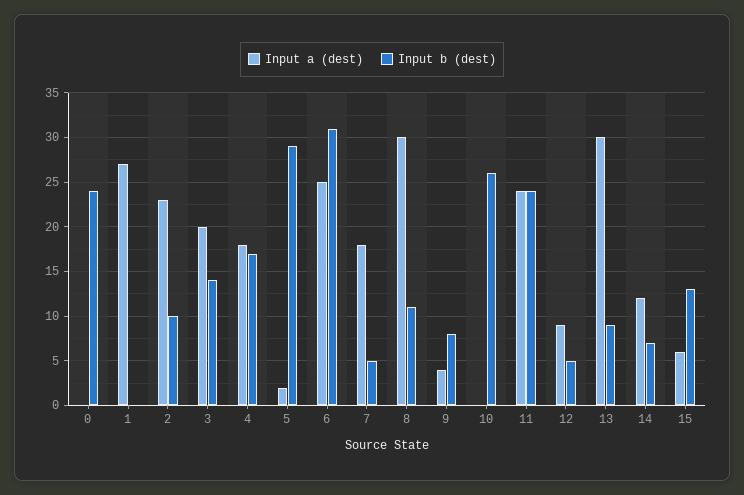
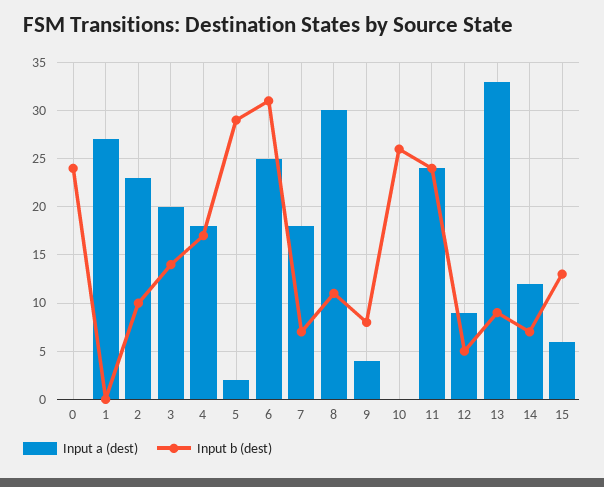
Input b (dest), 7: 5 -> 7
Input a (dest), 13: 30 -> 33

